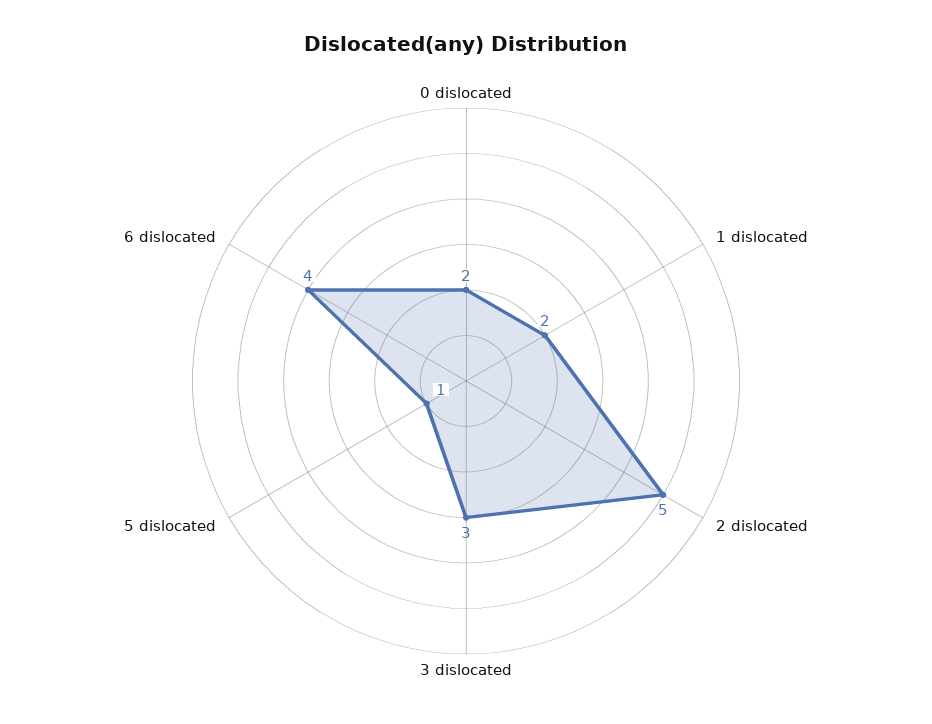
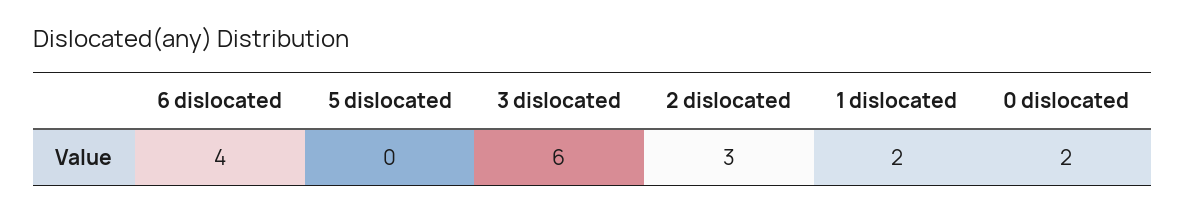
2 dislocated: 5 -> 3
3 dislocated: 3 -> 6
5 dislocated: 1 -> 0

